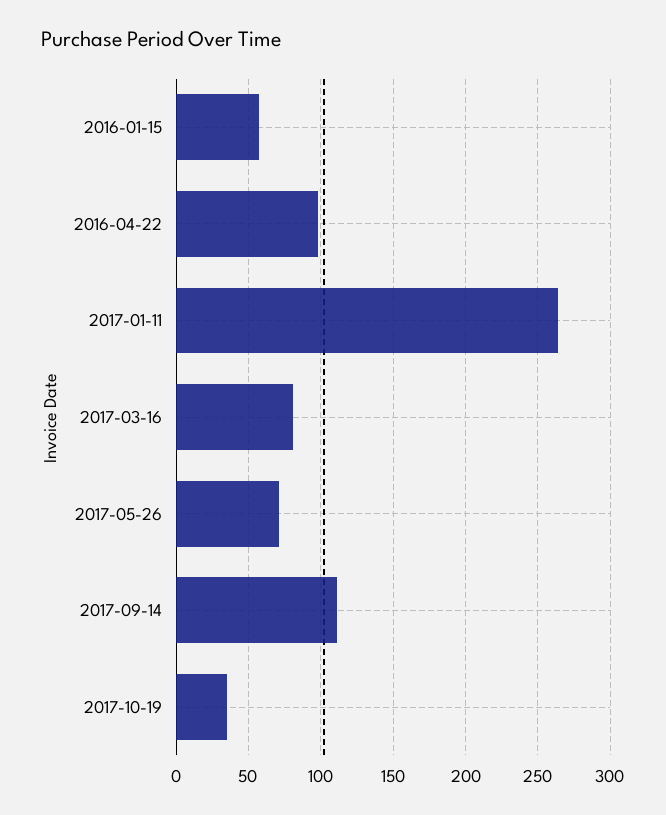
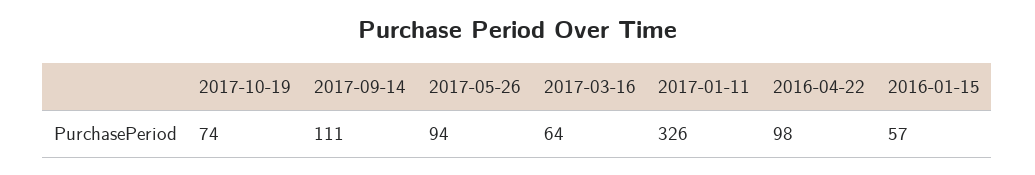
2017-01-11: 265 -> 326
2017-03-16: 80 -> 64
2017-05-26: 70 -> 94
2017-10-19: 35 -> 74

